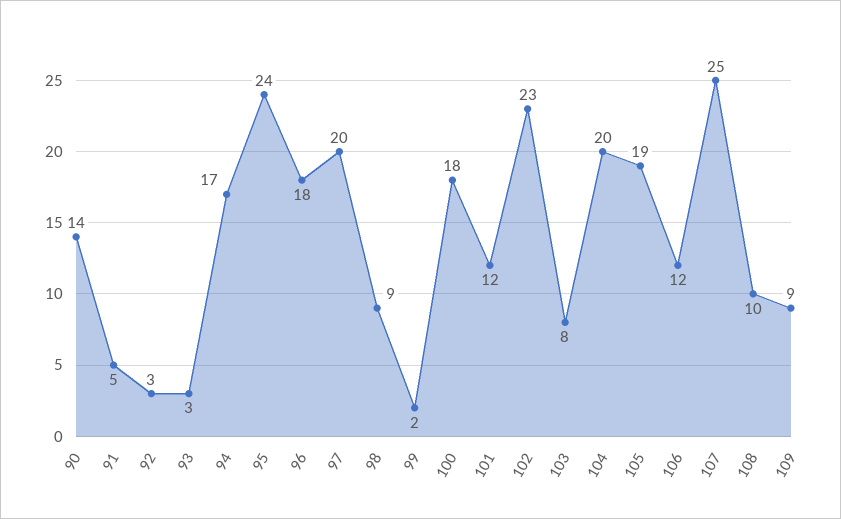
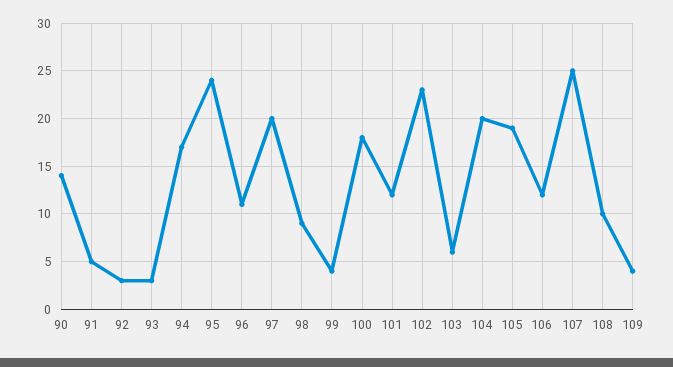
96: 18 -> 11
99: 2 -> 4
103: 8 -> 6
109: 9 -> 4

